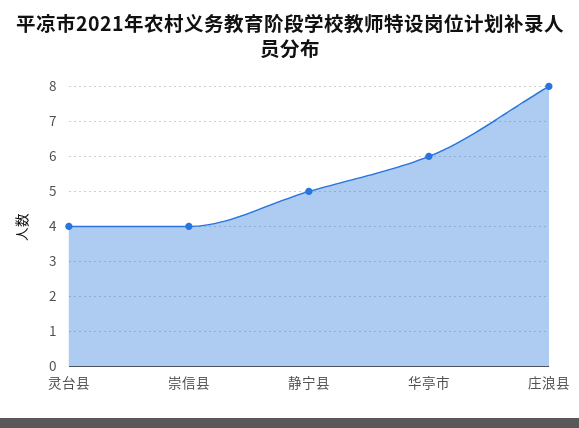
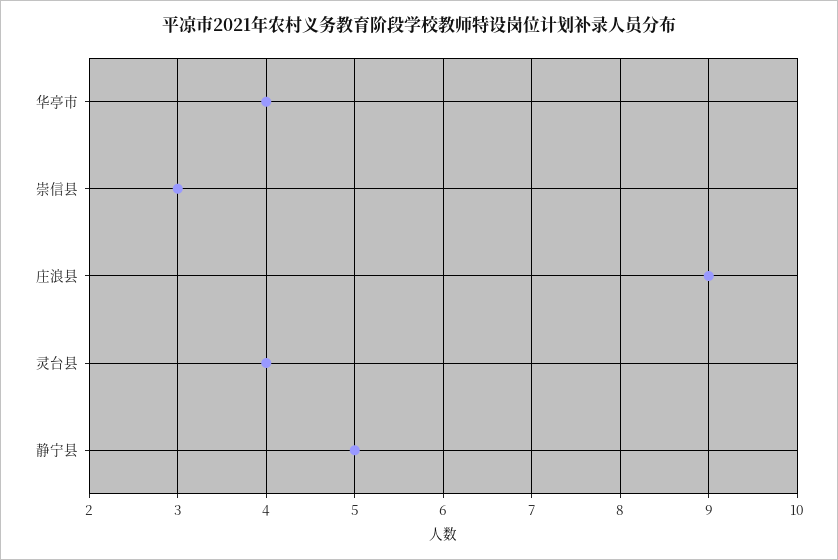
崇信县: 4 -> 3
华亭市: 6 -> 4
庄浪县: 8 -> 9

